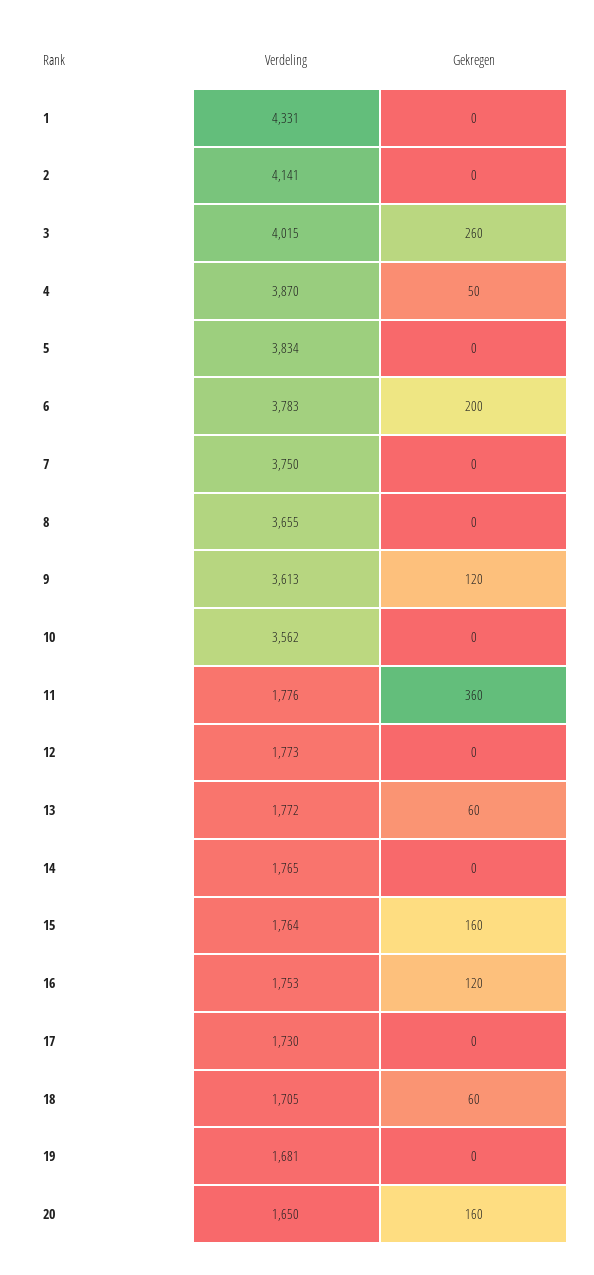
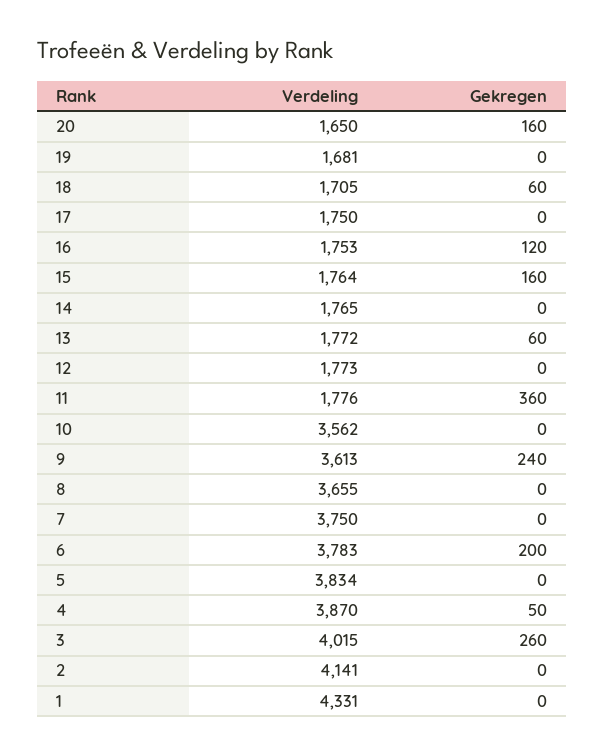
Gekregen, 9: 120 -> 240
Verdeling, 17: 1730 -> 1750

